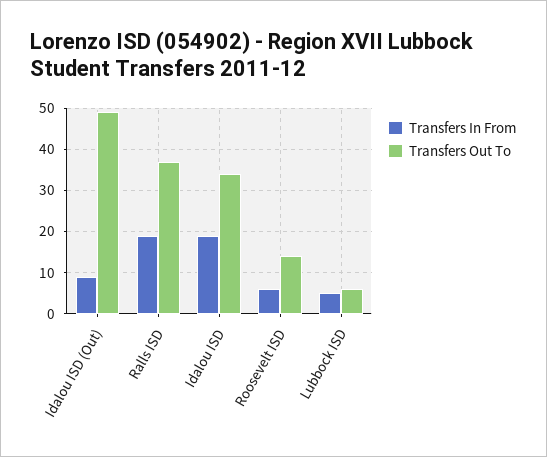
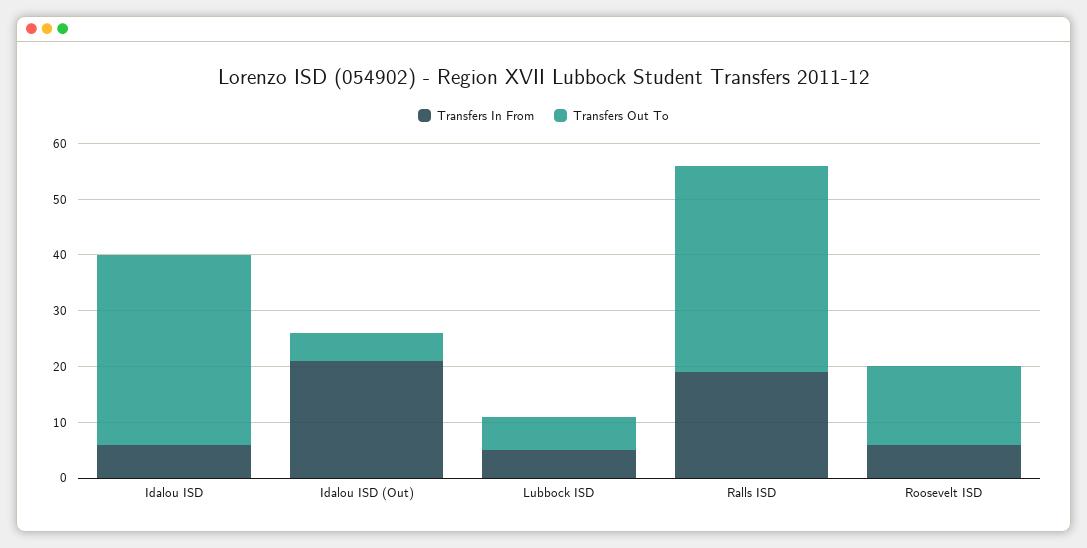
Transfers In From, Idalou ISD (Out): 10 -> 20
Transfers Out To, Idalou ISD (Out): 50 -> 5
Transfers In From, Idalou ISD: 20 -> 5

